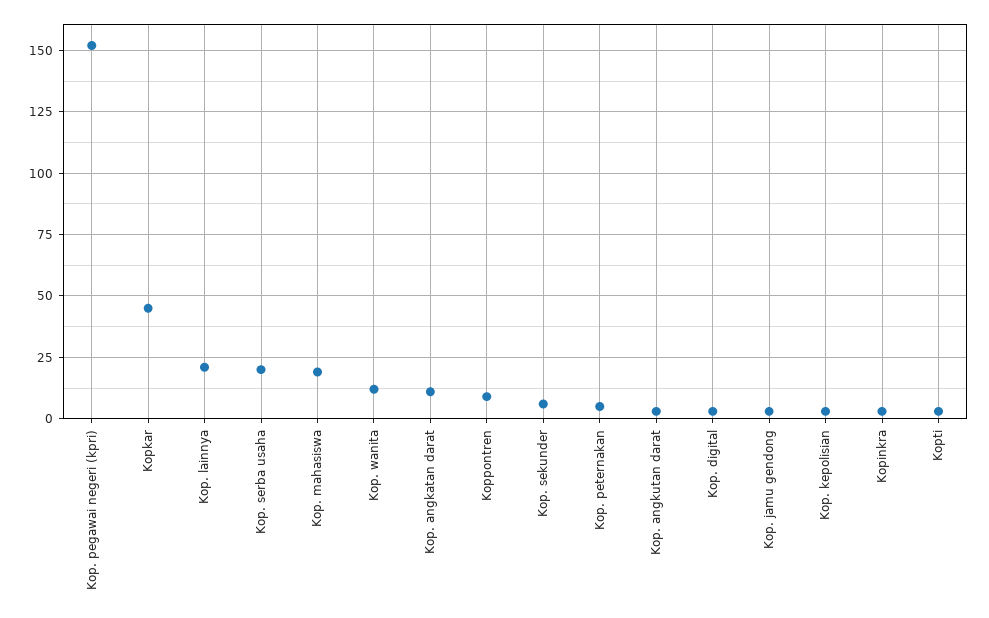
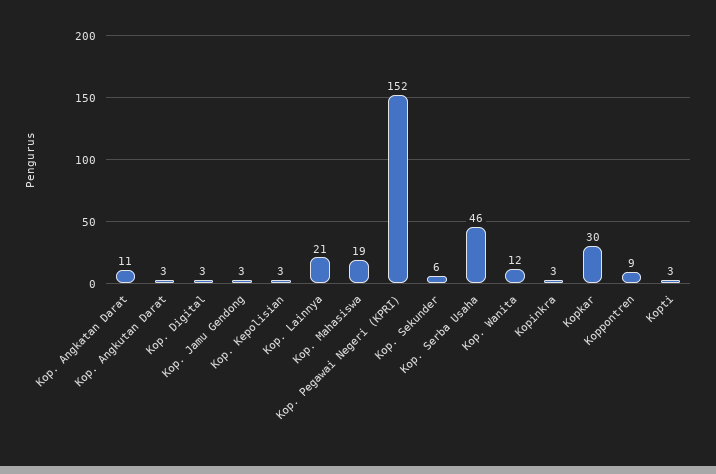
Kopkar: 45 -> 30
Kop. serba usaha: 20 -> 46
Kop. peternakan: 5 -> none

